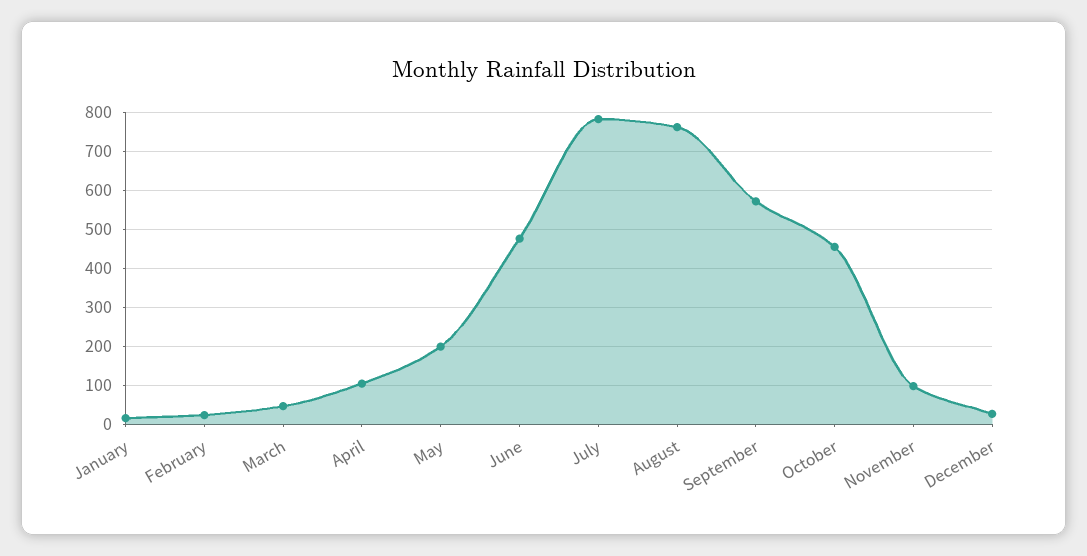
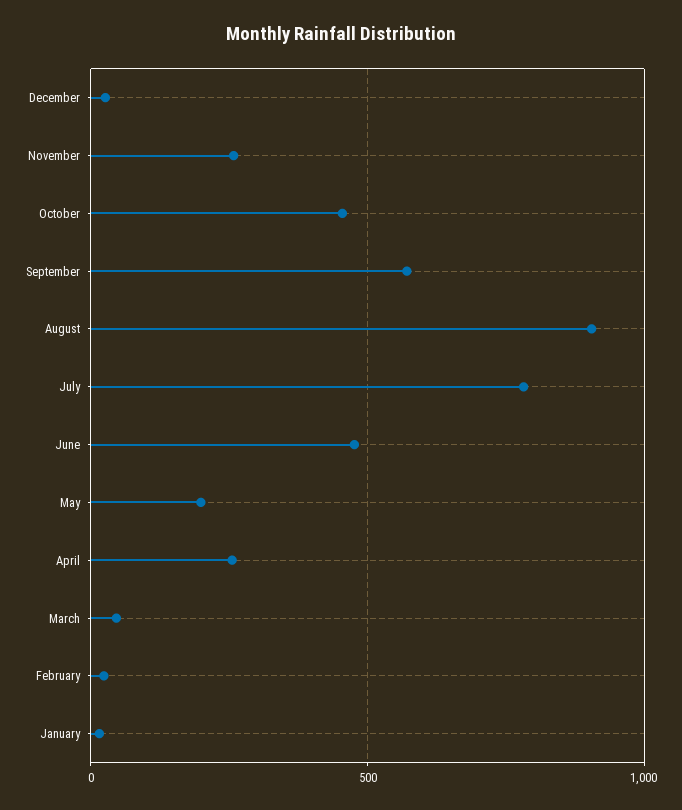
April: 100 -> 250
August: 760 -> 900
November: 100 -> 250

